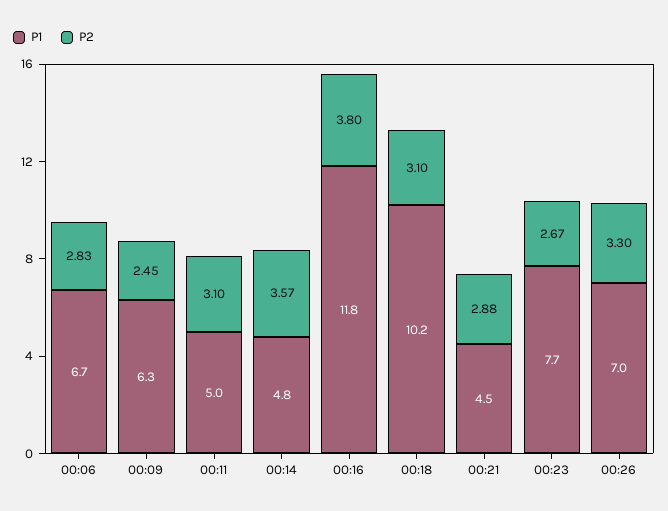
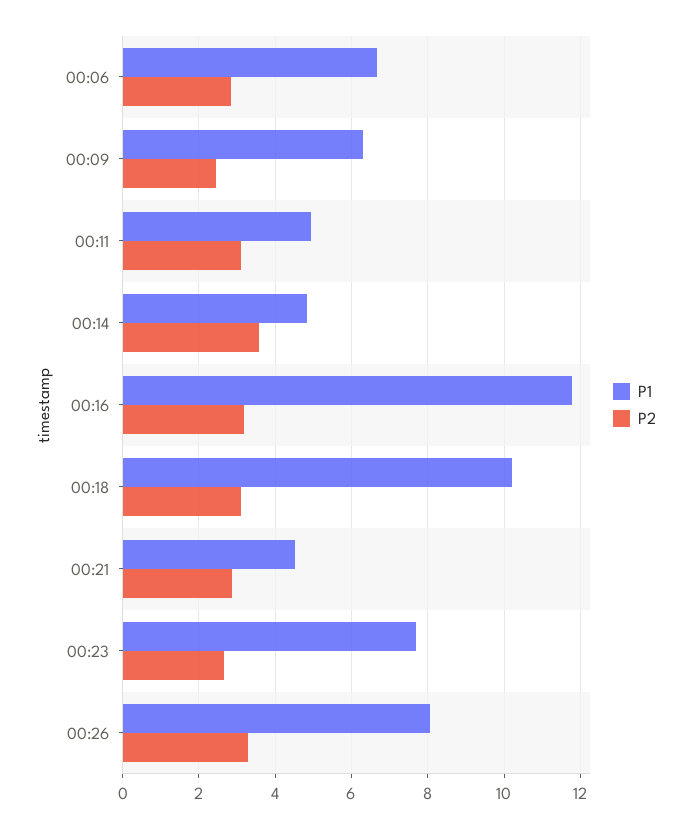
P2, 00:16: 3.8 -> 3.2
P1, 00:26: 7 -> 8

